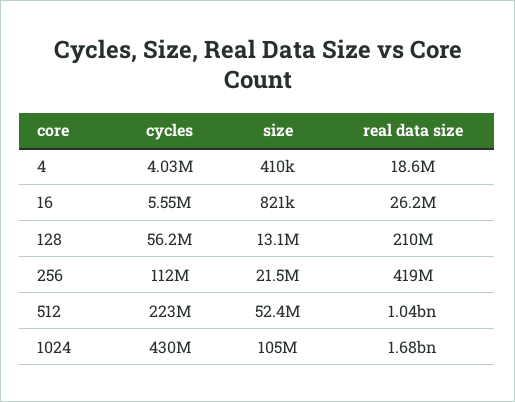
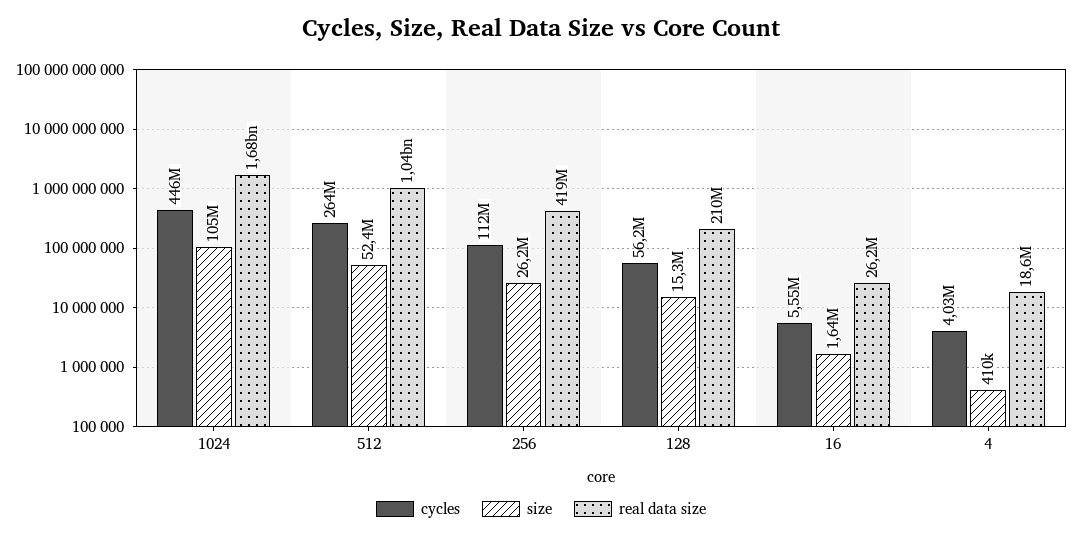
size, 16: 821000 -> 1640000
size, 128: 13100000 -> 15300000
size, 256: 21500000 -> 26200000
cycles, 512: 223000000 -> 264000000
cycles, 1024: 430000000 -> 446000000

